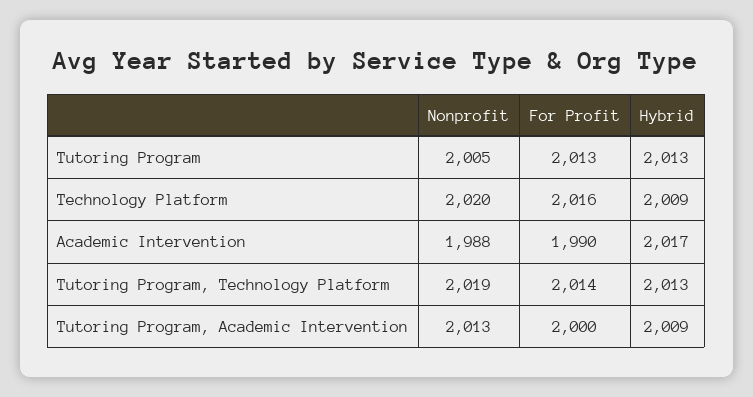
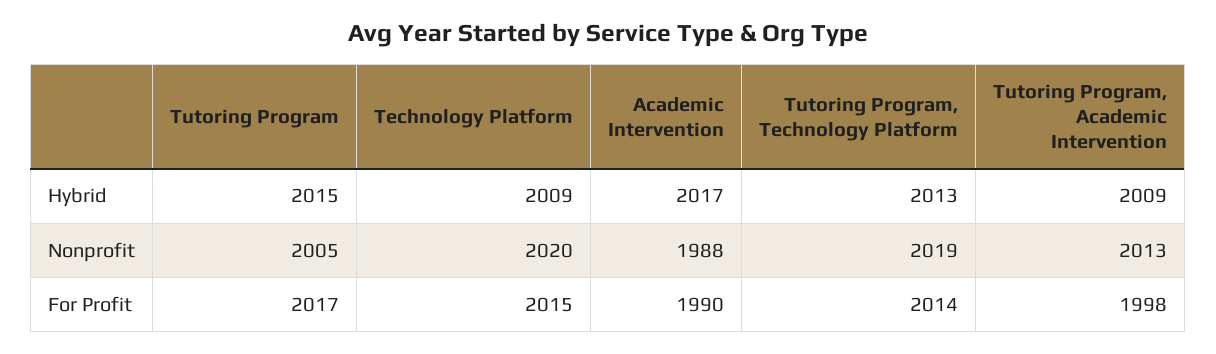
For Profit, Tutoring Program: 2013 -> 2017
Hybrid, Tutoring Program: 2013 -> 2015
For Profit, Technology Platform: 2016 -> 2015
For Profit, Tutoring Program, Academic Intervention: 2000 -> 1998

